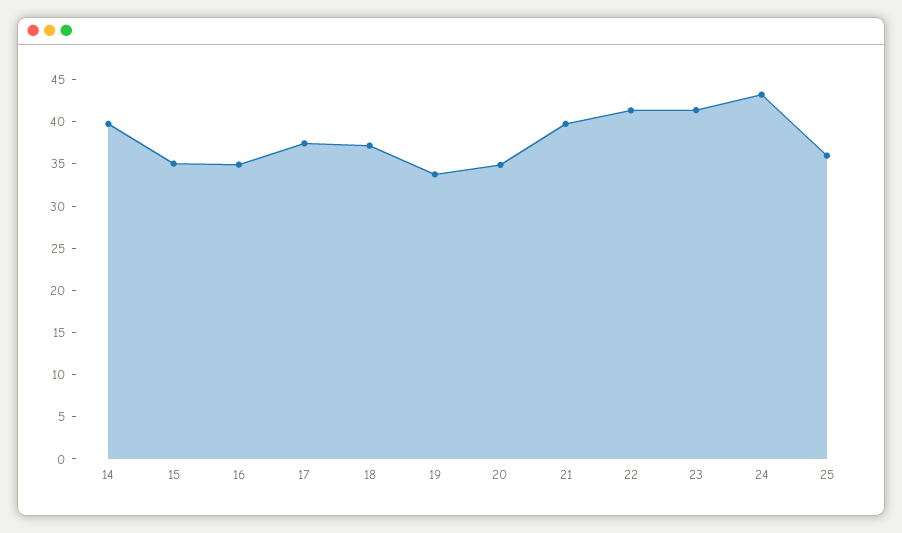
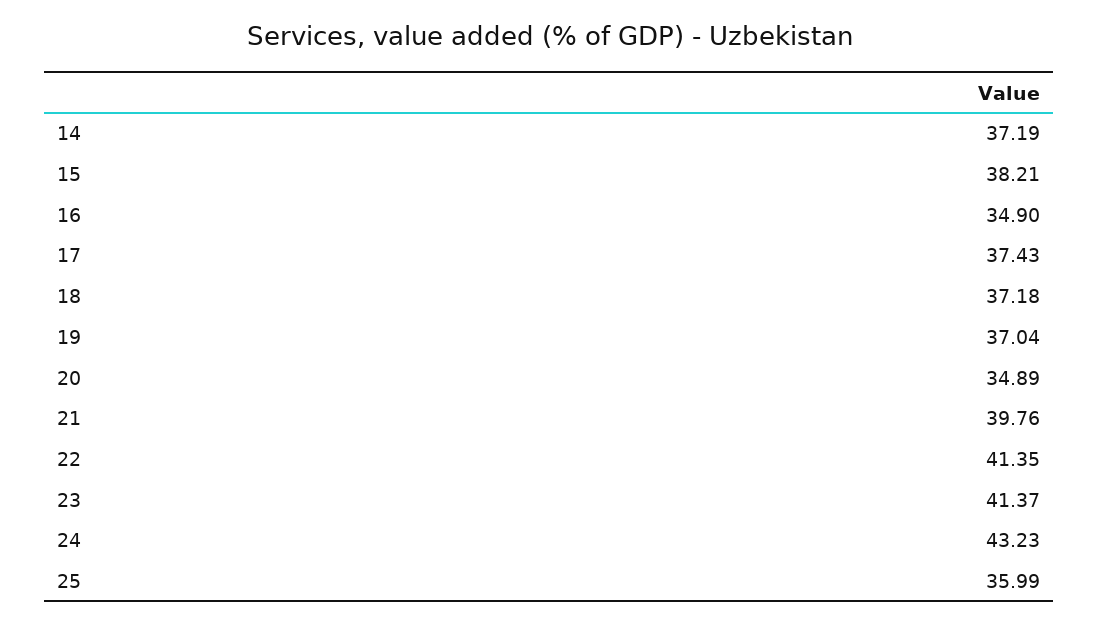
14: 40 -> 37.19
15: 35 -> 38.21
19: 34 -> 37.04

